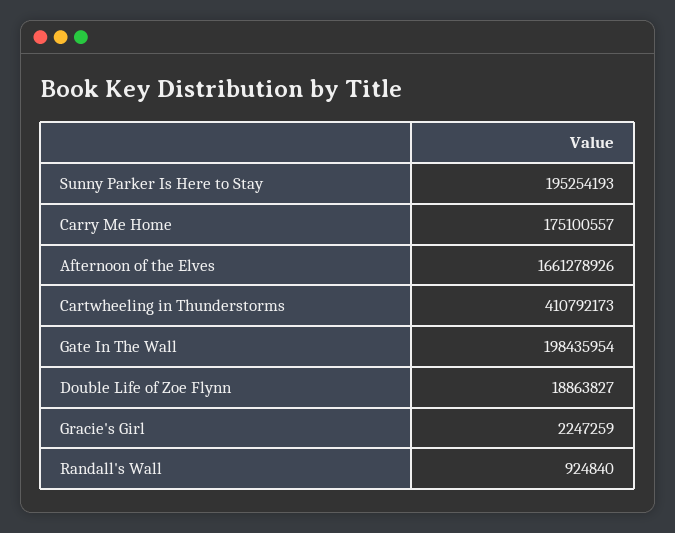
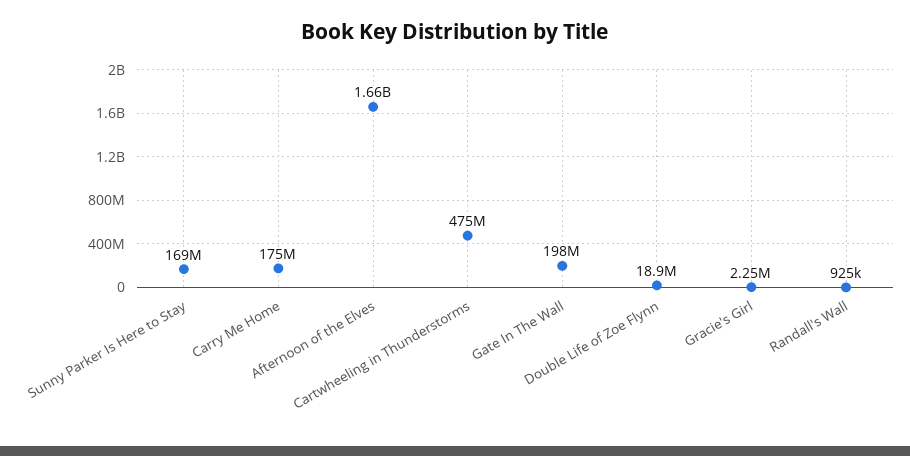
Sunny Parker Is Here to Stay: 195254193 -> 169000000
Cartwheeling in Thunderstorms: 410792173 -> 475000000

